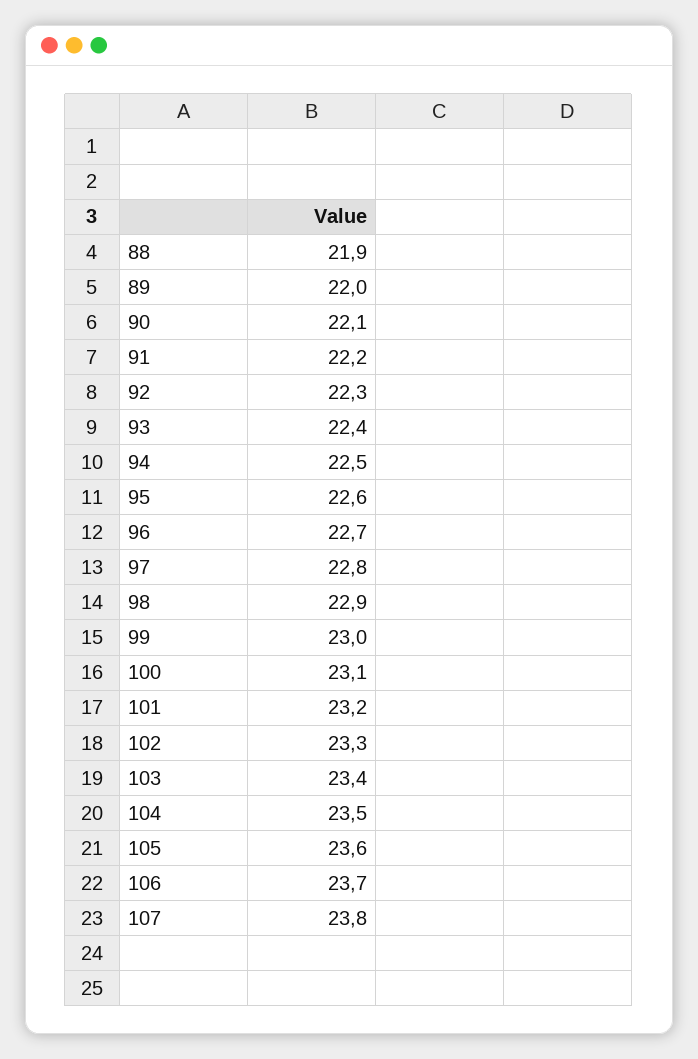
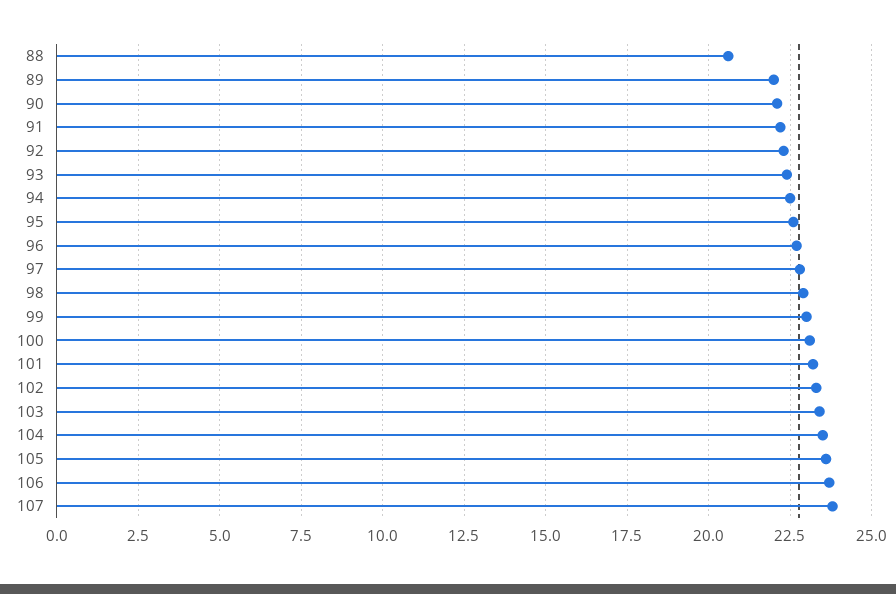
88: 21.9 -> 20.5

